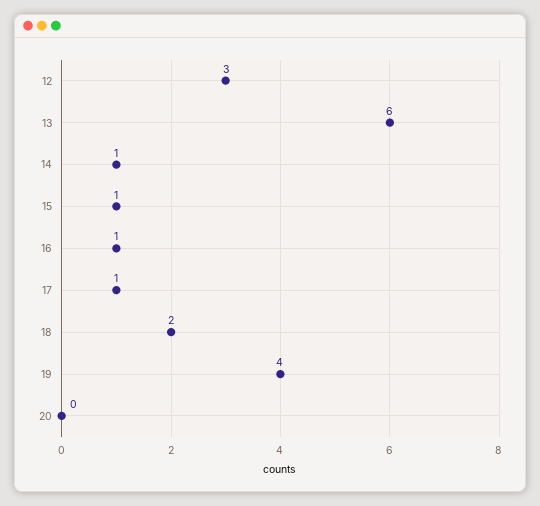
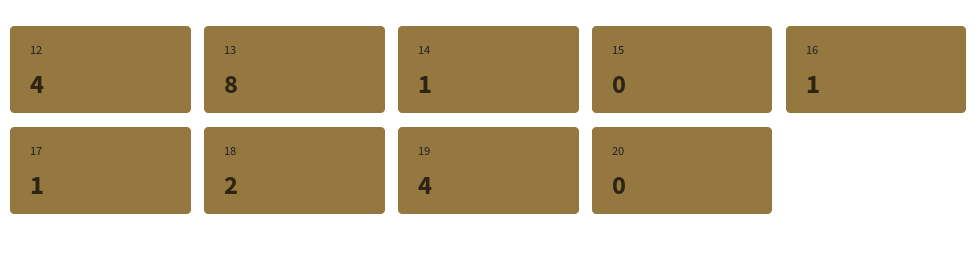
12: 3 -> 4
13: 6 -> 8
15: 1 -> 0

